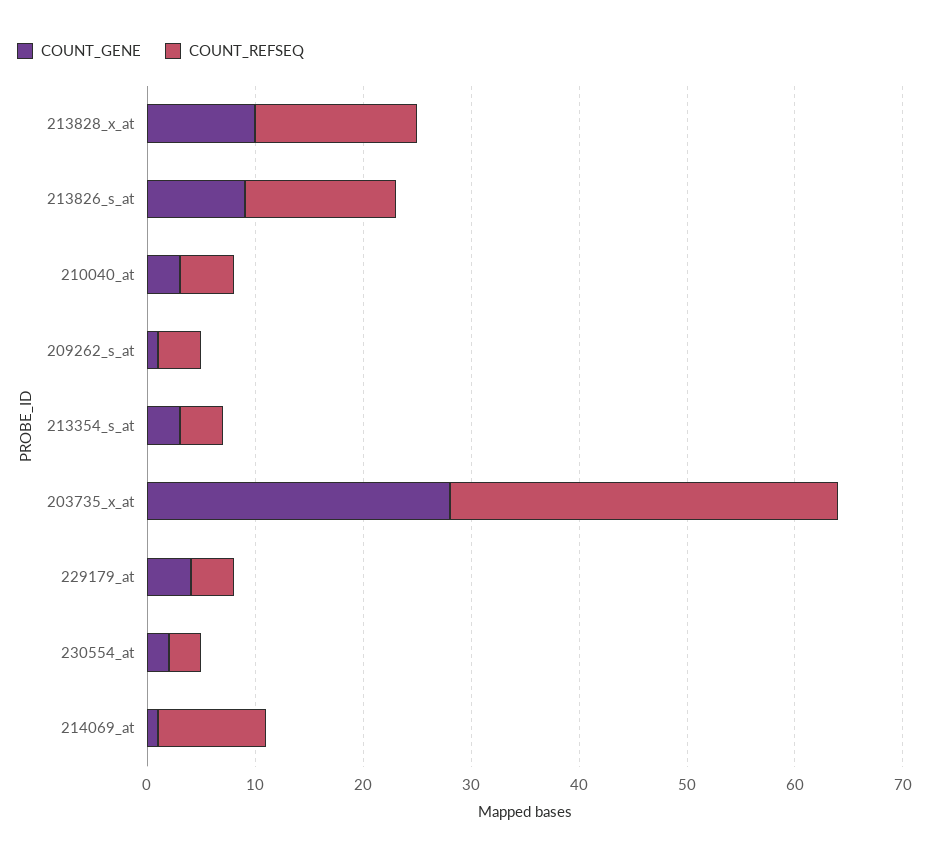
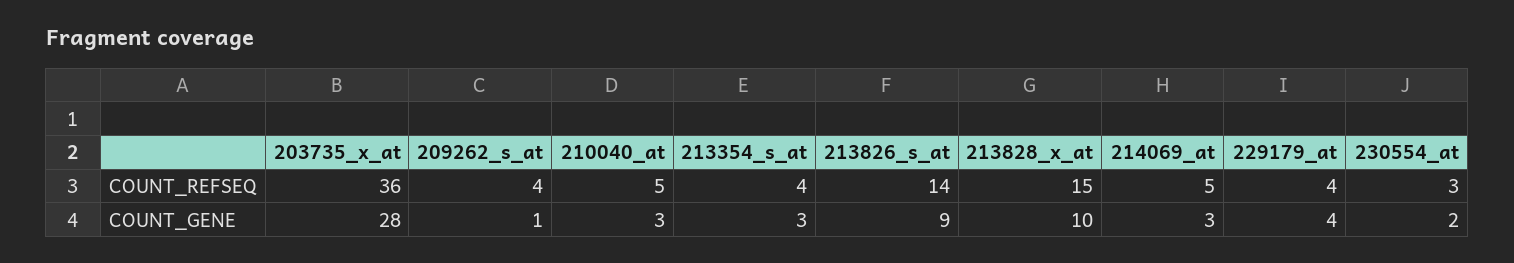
COUNT_GENE, 214069_at: 1 -> 3
COUNT_REFSEQ, 214069_at: 10 -> 5

